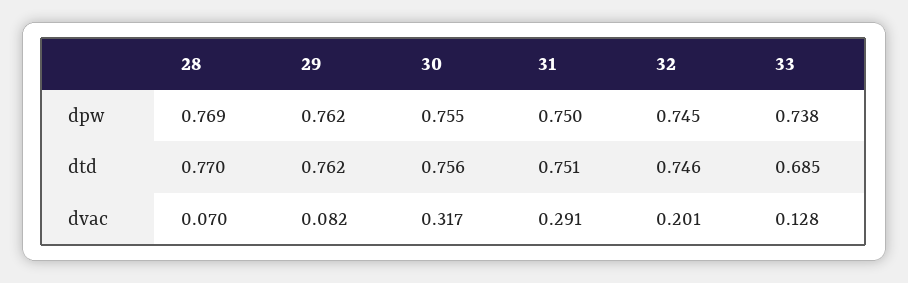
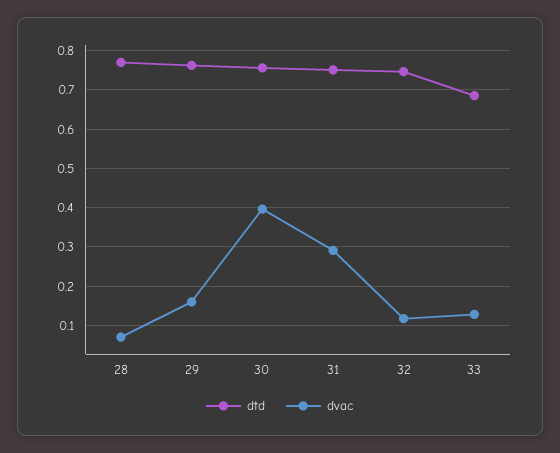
dpw, 28: 0.769 -> none
dpw, 29: 0.762 -> none
dpw, 30: 0.755 -> none
dpw, 31: 0.75 -> none
dpw, 32: 0.745 -> none
dpw, 33: 0.738 -> none
dvac, 29: 0.082 -> 0.16
dvac, 30: 0.317 -> 0.4
dvac, 32: 0.201 -> 0.12

